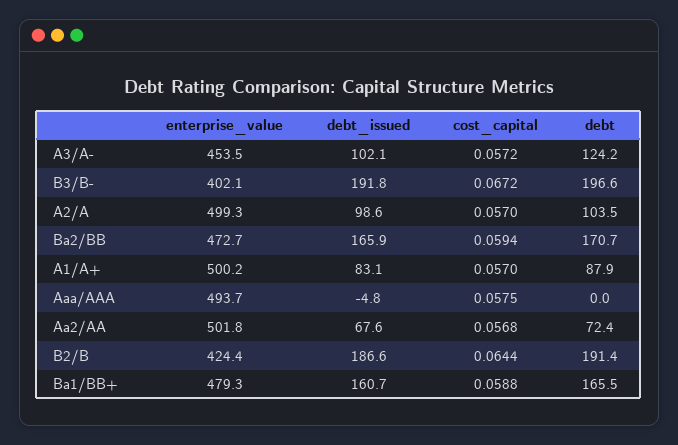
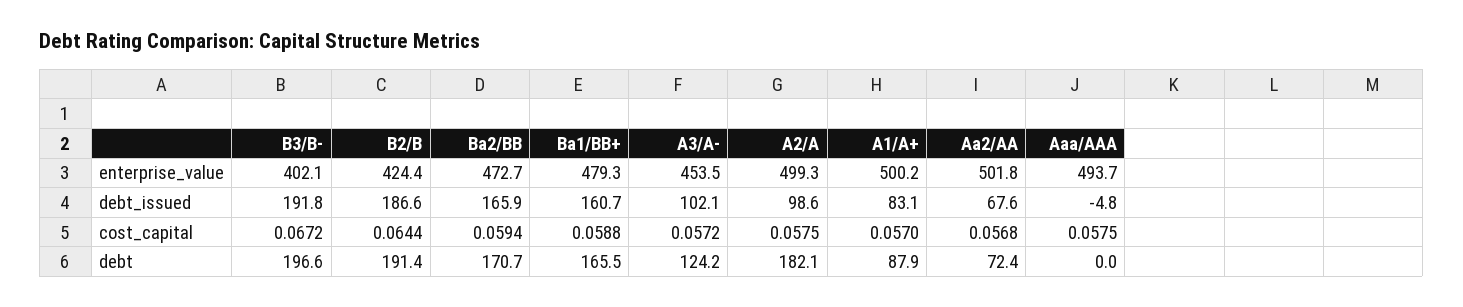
cost_capital, A2/A: 0.057 -> 0.0575
debt, A2/A: 103.5 -> 182.1

